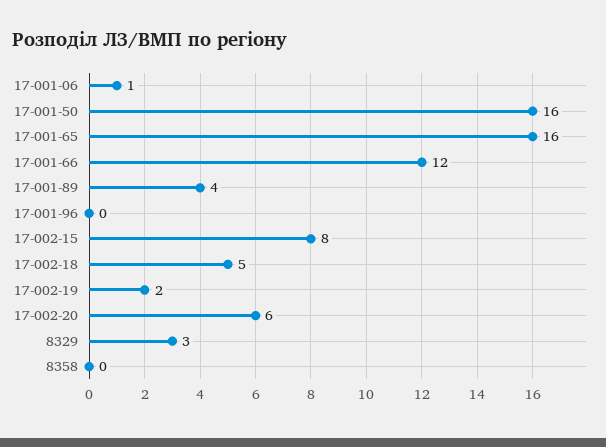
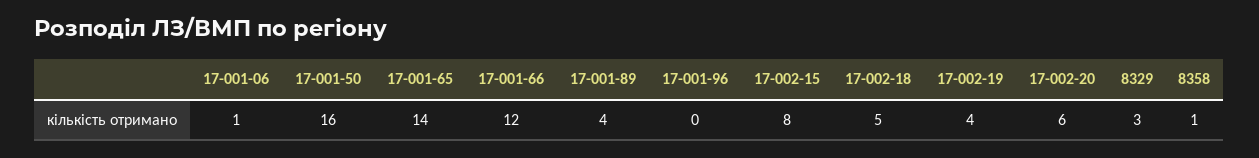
17-001-65: 16 -> 14
17-002-19: 2 -> 4
8358: 0 -> 1

